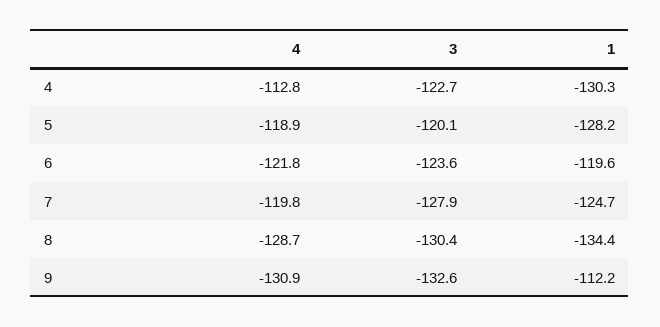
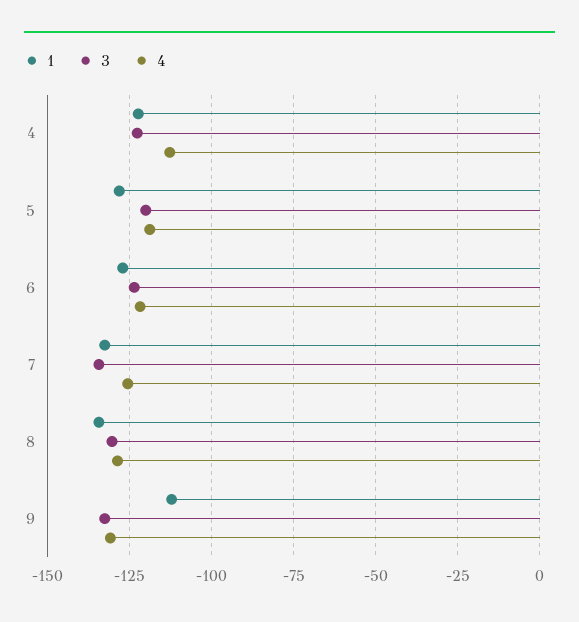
1, 4: -130.3 -> -122.5
1, 6: -119.6 -> -127.5
4, 7: -119.8 -> -125
3, 7: -127.9 -> -135
1, 7: -124.7 -> -132.5

